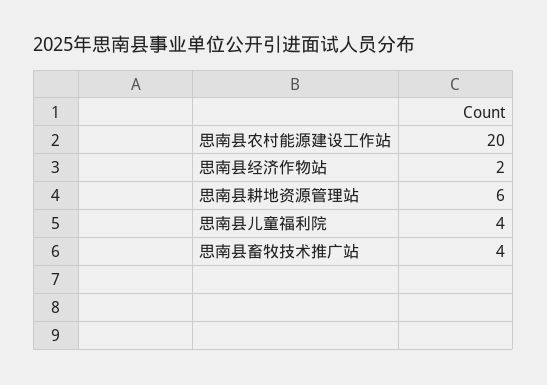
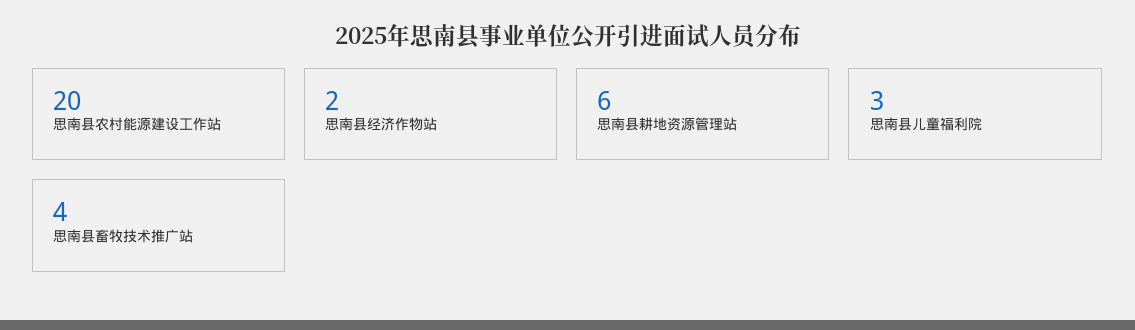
思南县儿童福利院: 4 -> 3

